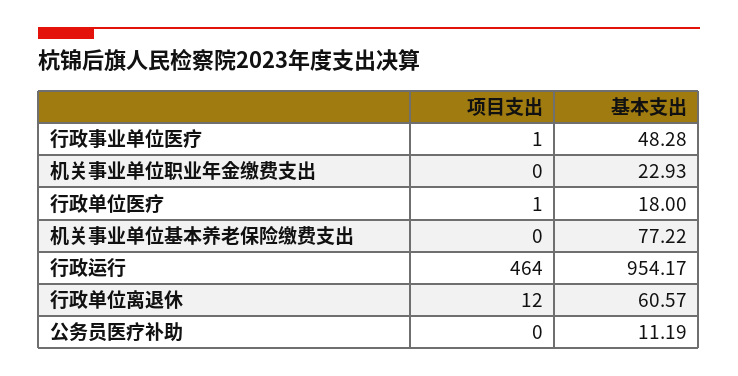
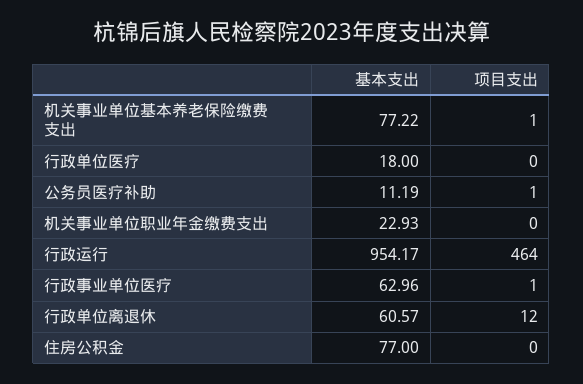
基本支出, 行政事业单位医疗: 48.28 -> 62.96
项目支出, 行政单位医疗: 1 -> 0
项目支出, 机关事业单位基本养老保险缴费支出: 0 -> 1
项目支出, 公务员医疗补助: 0 -> 1
基本支出, 住房公积金: none -> 77
项目支出, 住房公积金: none -> 0

